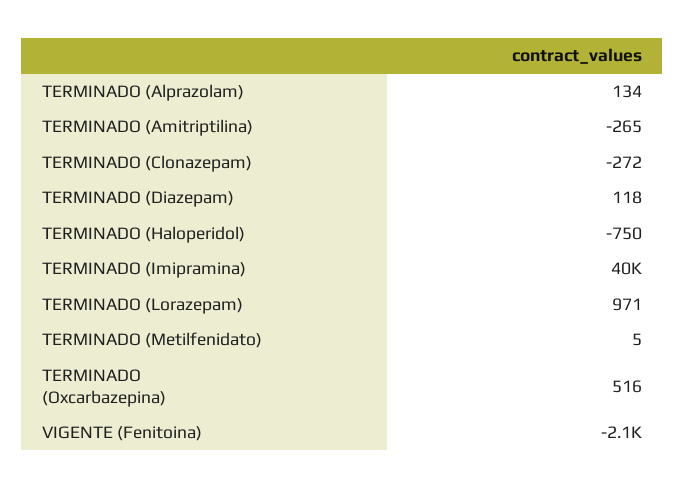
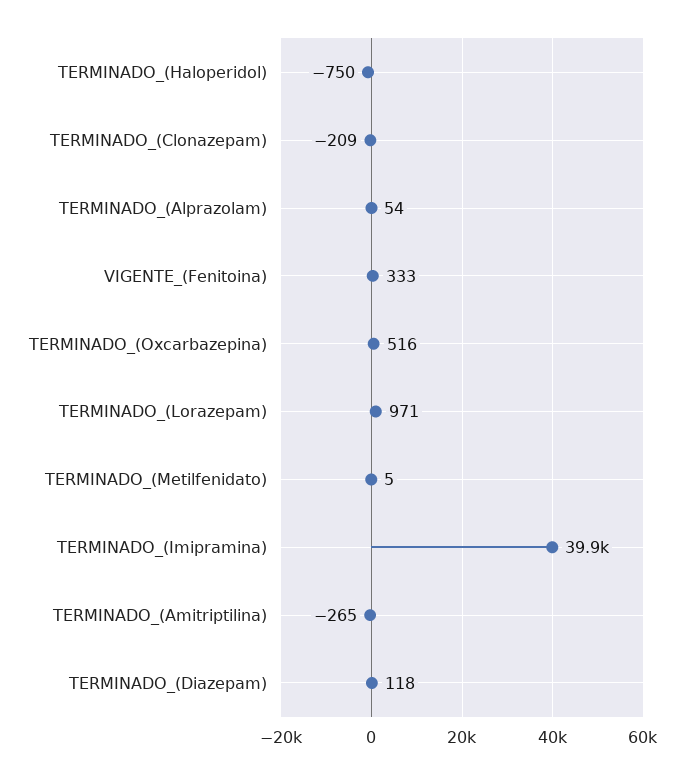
TERMINADO (Alprazolam): 134 -> 54
TERMINADO (Clonazepam): -272 -> -209
VIGENTE (Fenitoina): -2100 -> 333

